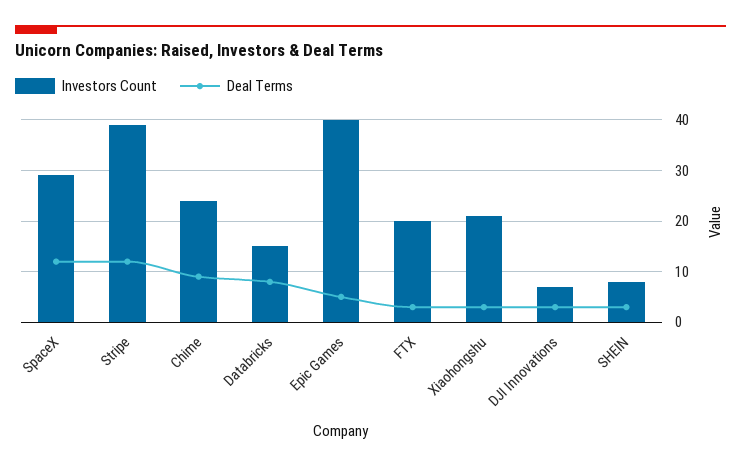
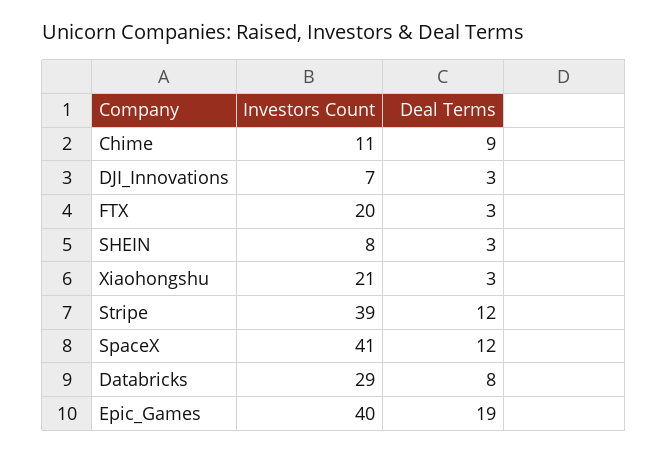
Investors Count, SpaceX: 30 -> 41
Investors Count, Chime: 25 -> 11
Investors Count, Databricks: 15 -> 29
Deal Terms, Epic Games: 5 -> 19

